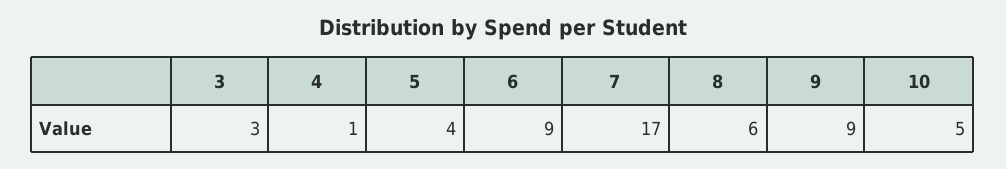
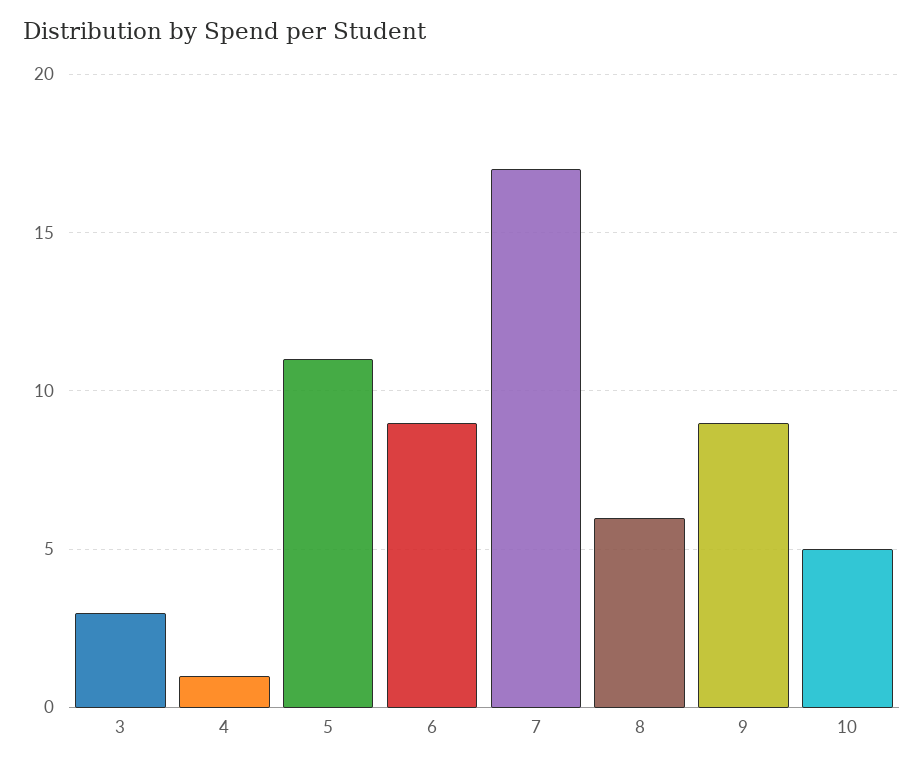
5: 4 -> 11

